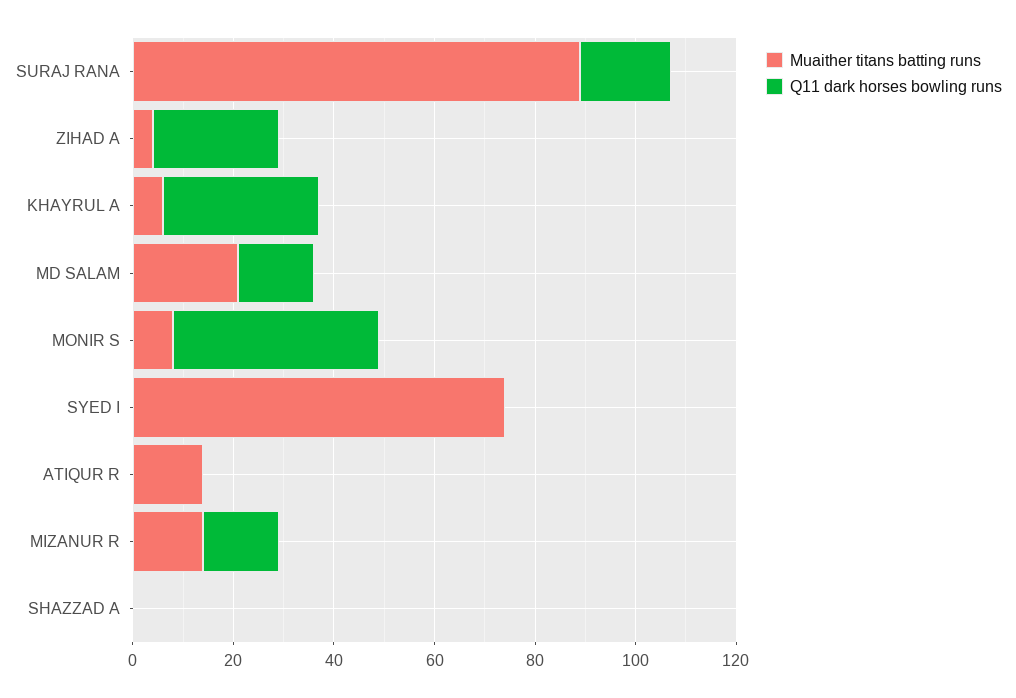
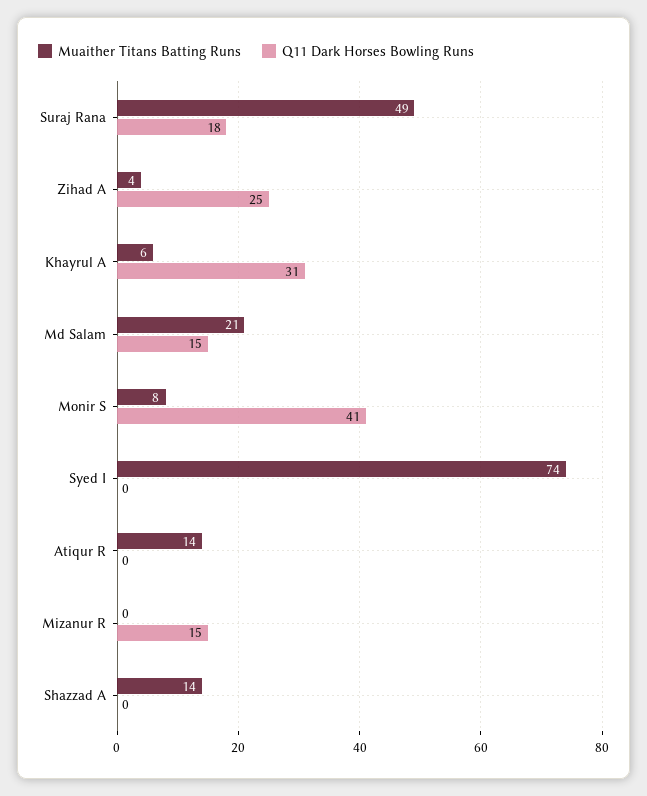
Muaither titans batting runs, SURAJ RANA: 90 -> 49
Muaither titans batting runs, MIZANUR R: 15 -> 0
Muaither titans batting runs, SHAZZAD A: 0 -> 14

